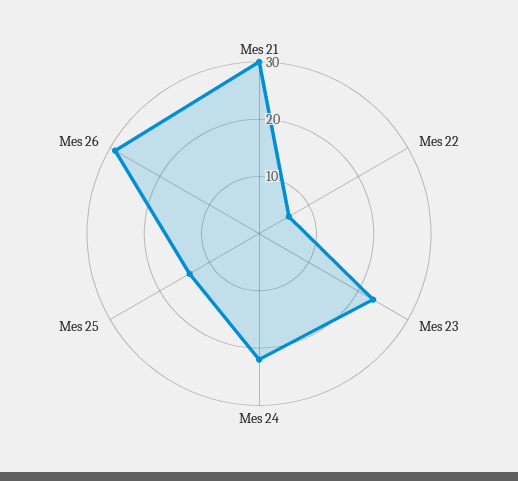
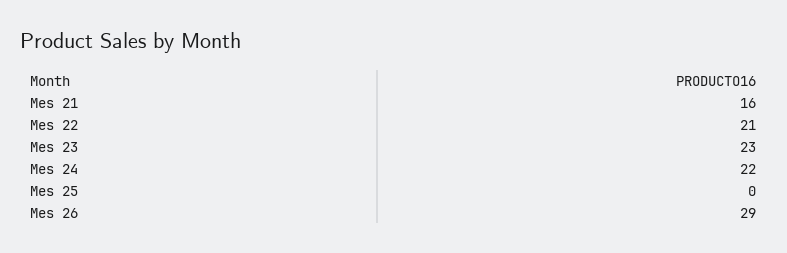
Mes 21: 30 -> 16
Mes 22: 5 -> 21
Mes 25: 15 -> 0

